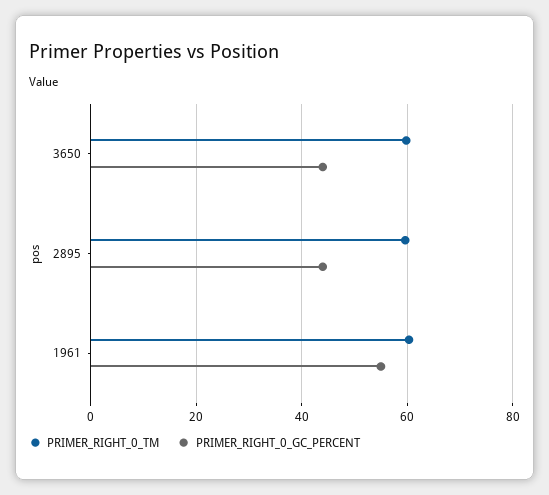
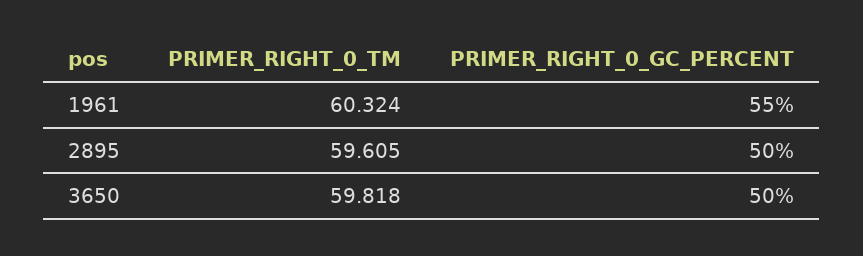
PRIMER_RIGHT_0_GC_PERCENT, 3650: 44 -> 50
PRIMER_RIGHT_0_GC_PERCENT, 2895: 44 -> 50

